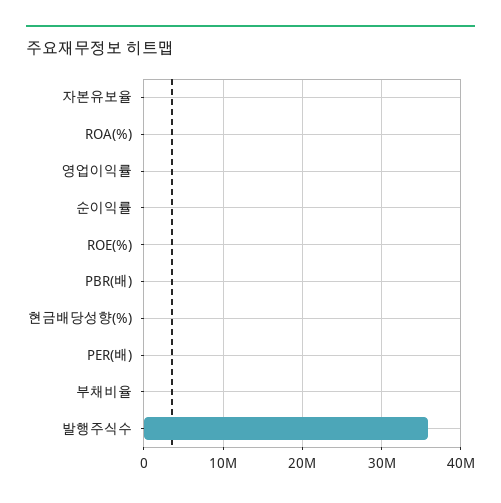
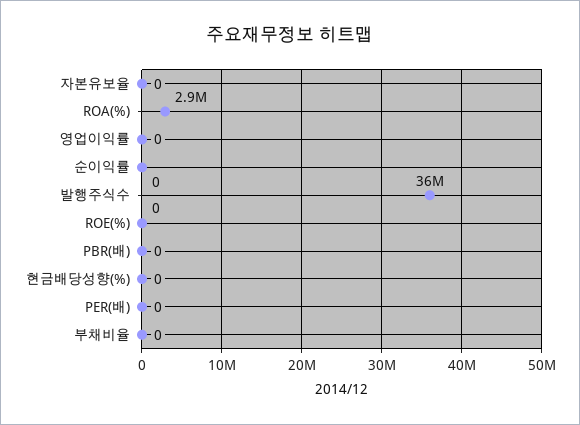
ROA(%): 0 -> 2900000

